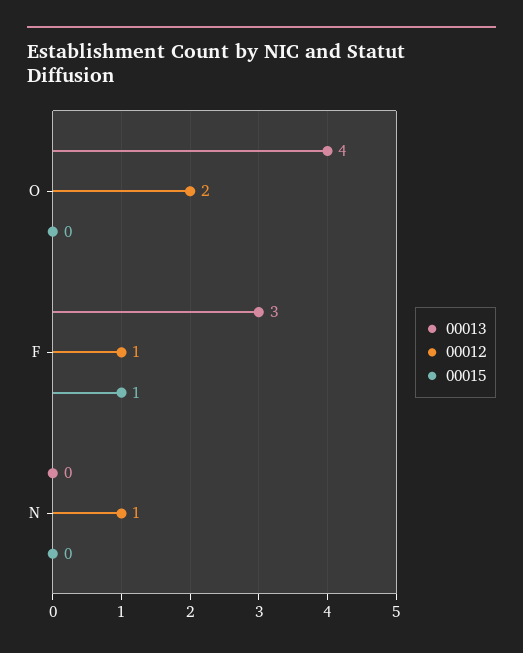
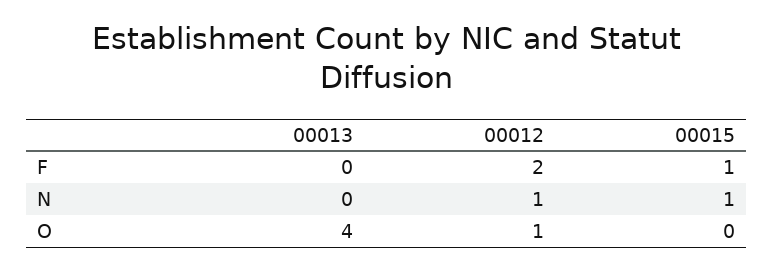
00012, O: 2 -> 1
00013, F: 3 -> 0
00012, F: 1 -> 2
00015, N: 0 -> 1

